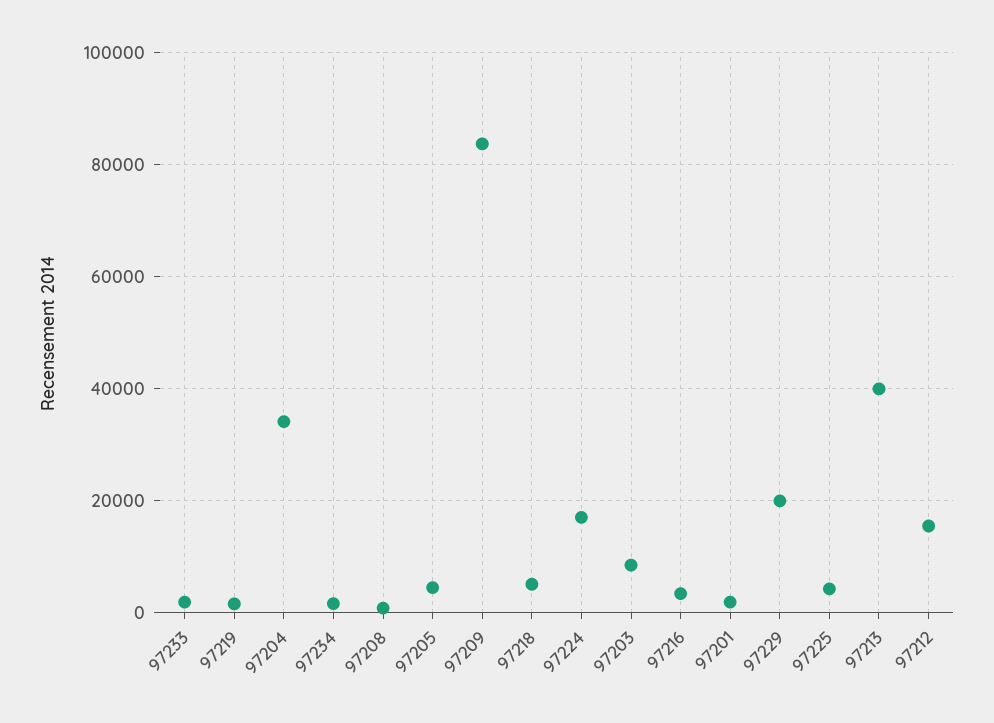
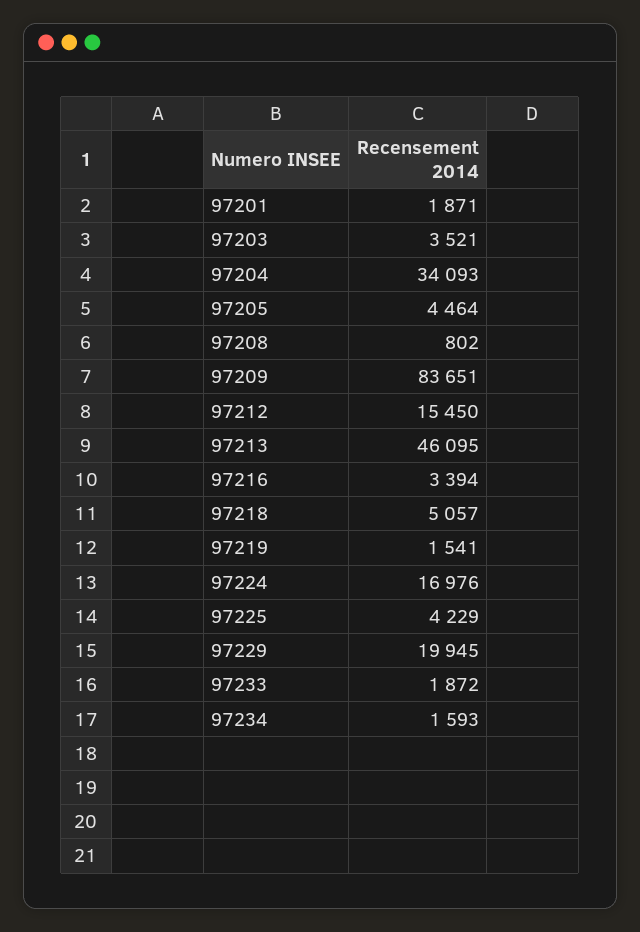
97203: 8000 -> 3521
97213: 40000 -> 46095

